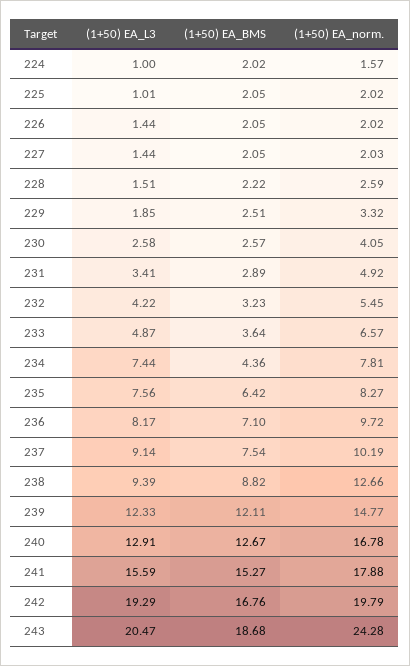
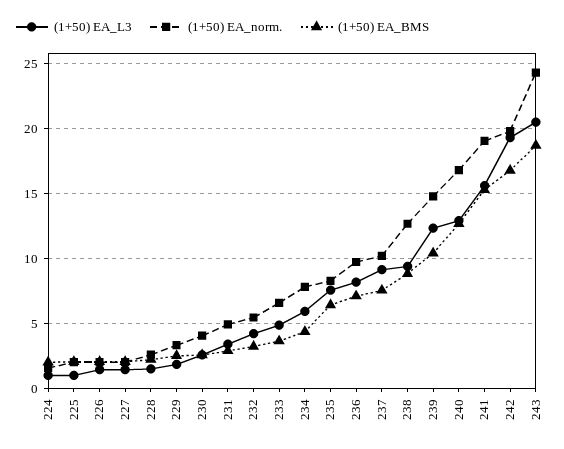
(1+50) EA_L3, 234: 7.44 -> 6
(1+50) EA_BMS, 239: 12.11 -> 10.5
(1+50) EA_norm., 241: 17.88 -> 19

